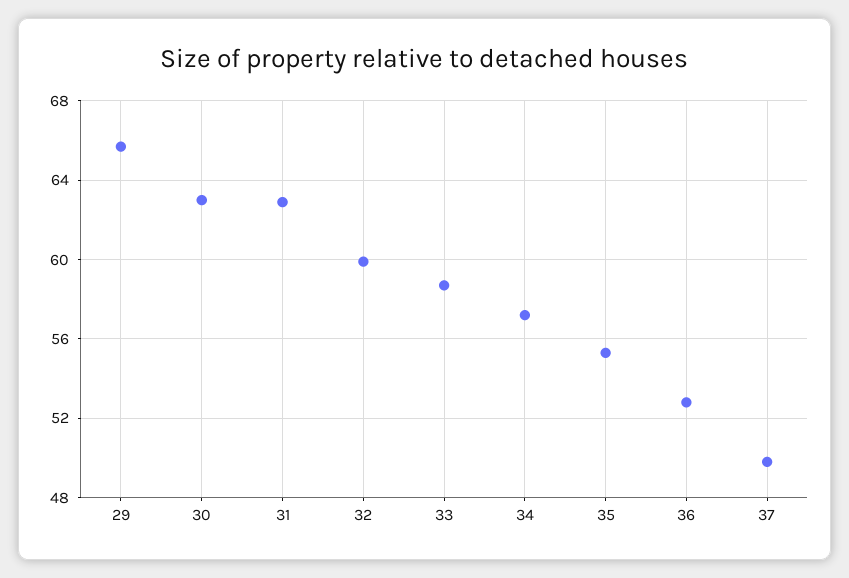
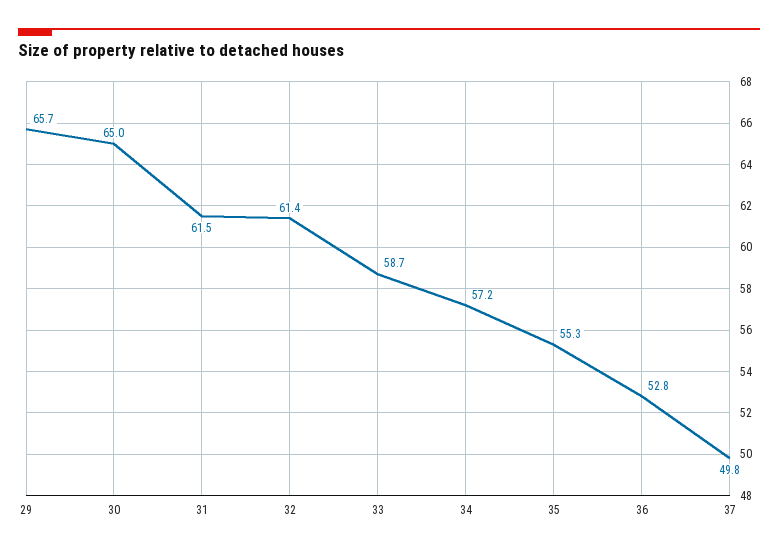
30: 63 -> 65
31: 63 -> 61.5
32: 60 -> 61.4

